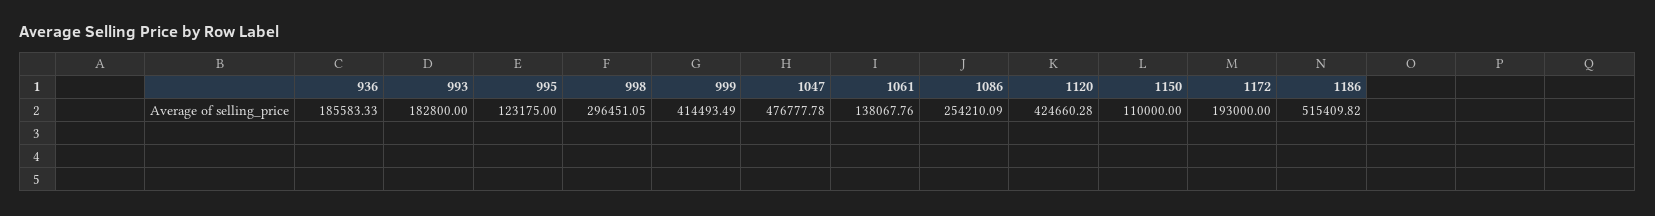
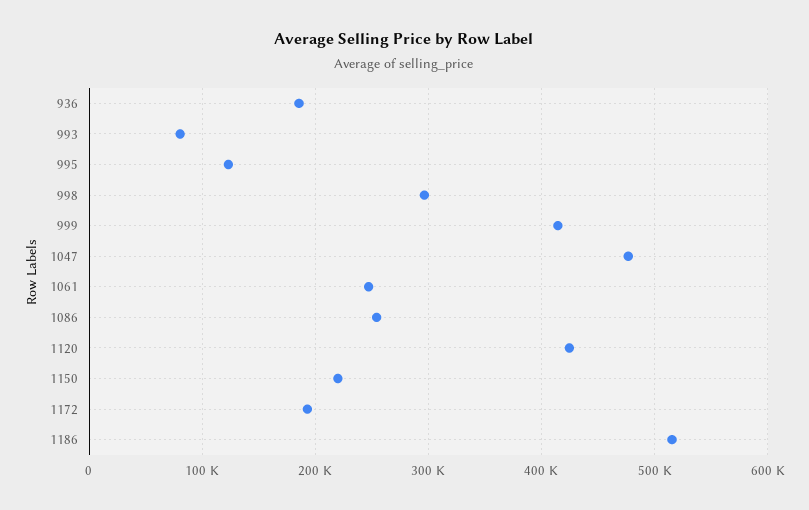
993: 182800 -> 80000
1061: 138067.76 -> 250000
1150: 110000 -> 220000

